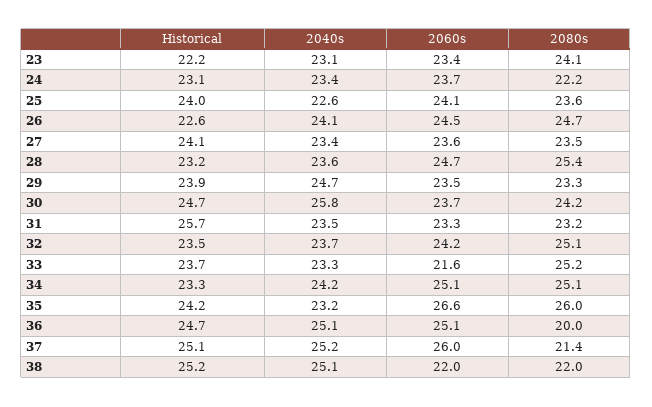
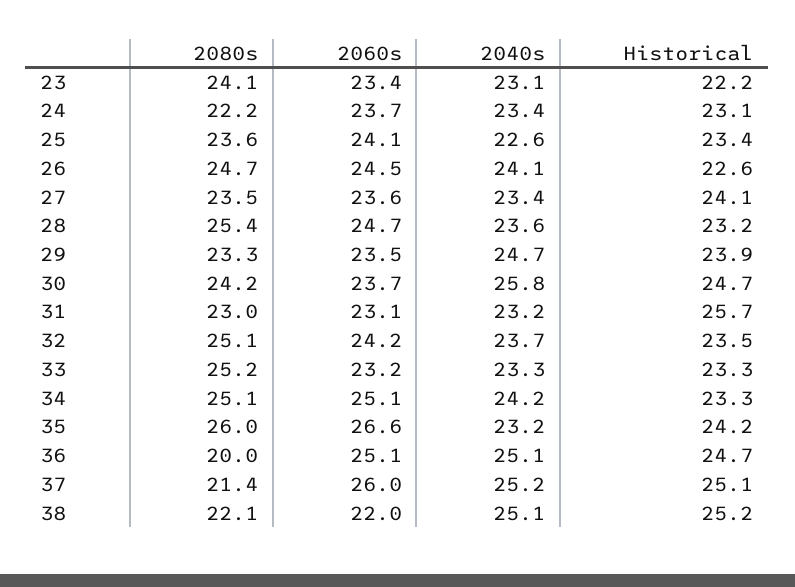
Historical, 25: 24 -> 23.4
2040s, 31: 23.5 -> 23.2
2060s, 31: 23.3 -> 23.1
2080s, 31: 23.2 -> 23
Historical, 33: 23.7 -> 23.3
2060s, 33: 21.6 -> 23.2
2080s, 38: 22 -> 22.1

